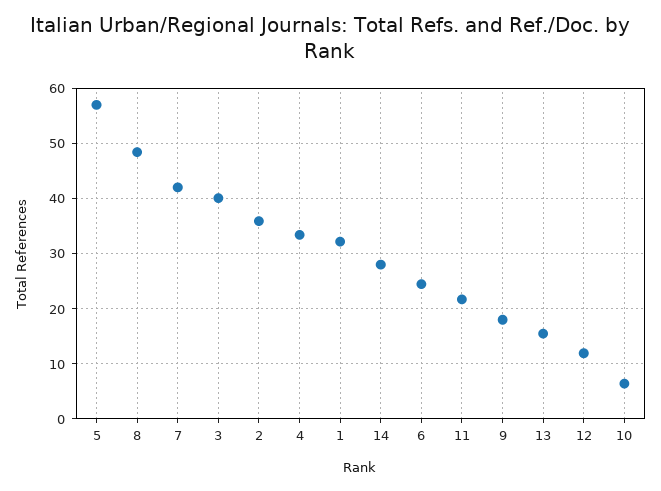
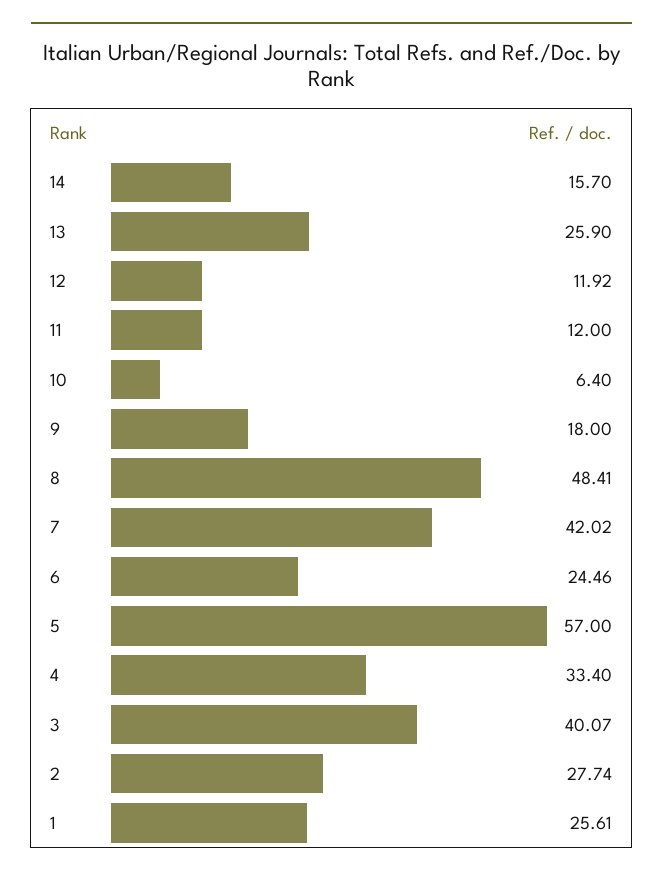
2: 36 -> 27.74
1: 32 -> 25.61
14: 28 -> 15.7
11: 22 -> 12
13: 16 -> 25.9

